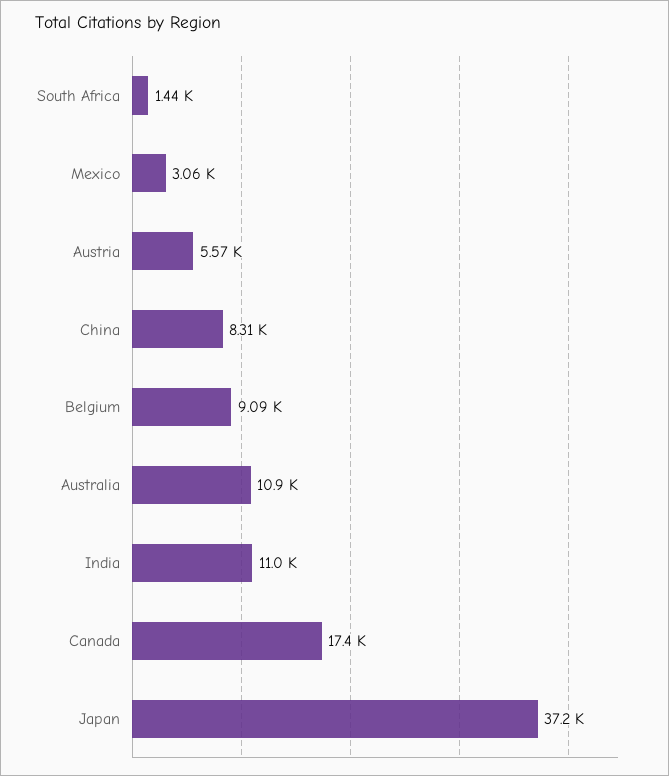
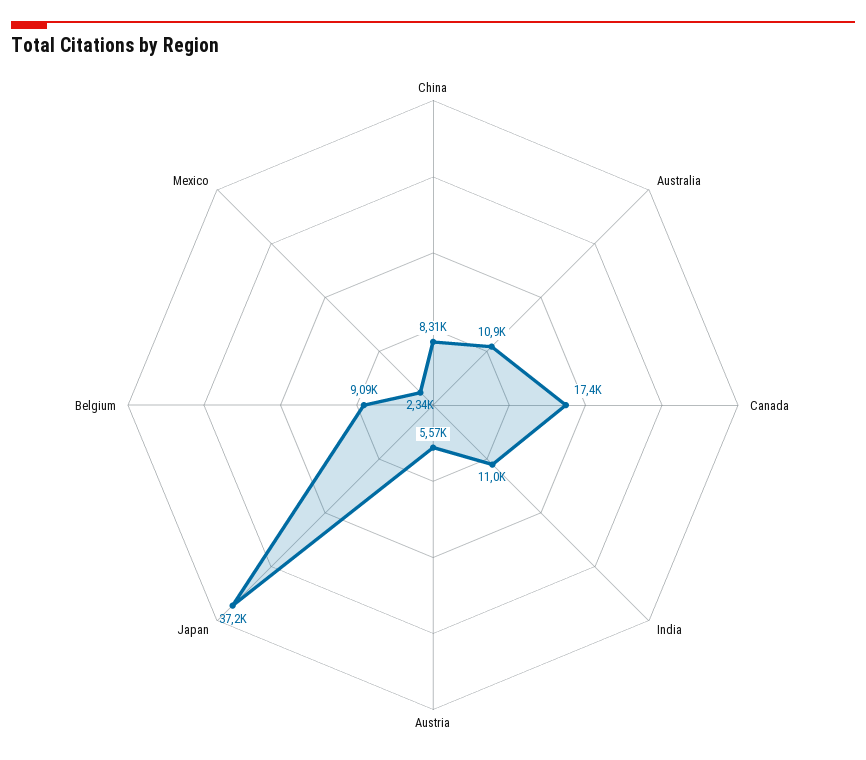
South Africa: 1440 -> none
Mexico: 3060 -> 2340

